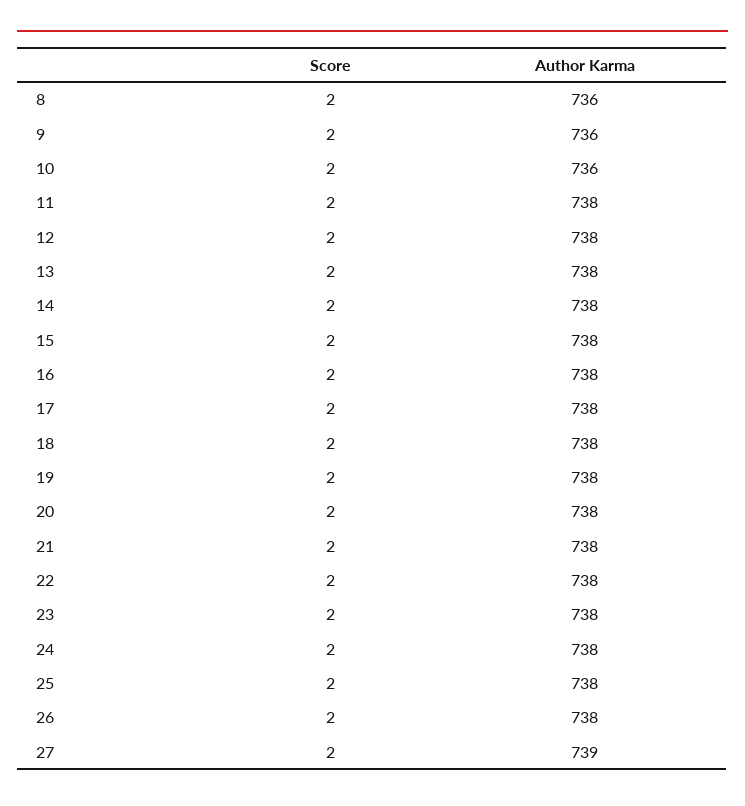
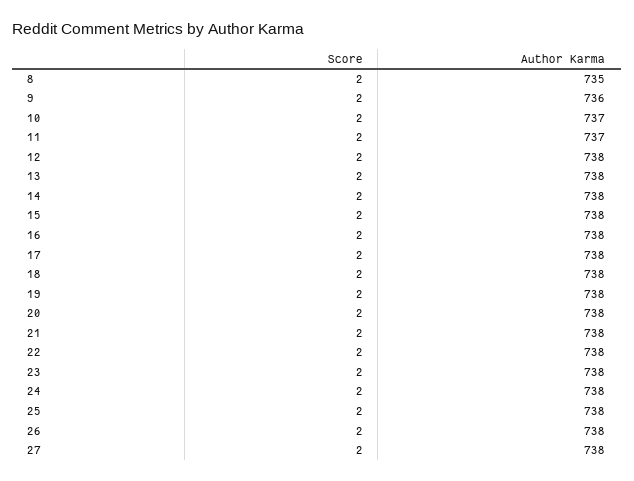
Author Karma, 8: 736 -> 735
Author Karma, 10: 736 -> 737
Author Karma, 11: 738 -> 737
Author Karma, 27: 739 -> 738

